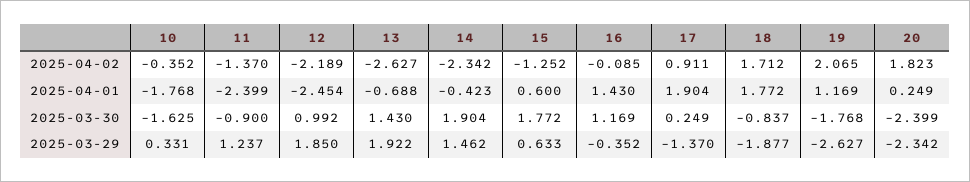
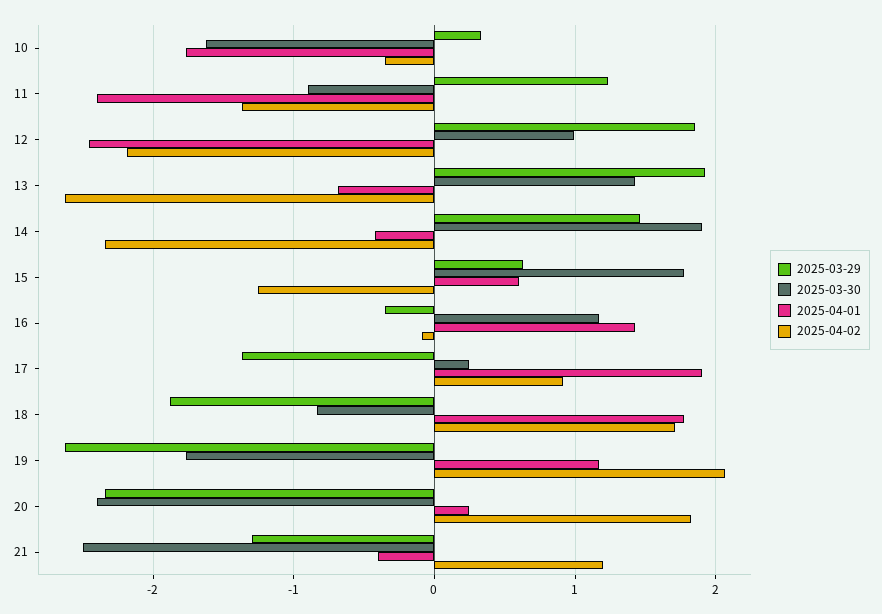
2025-03-29, 21: none -> -1.3
2025-03-30, 21: none -> -2.5
2025-04-01, 21: none -> -0.4
2025-04-02, 21: none -> 1.2

